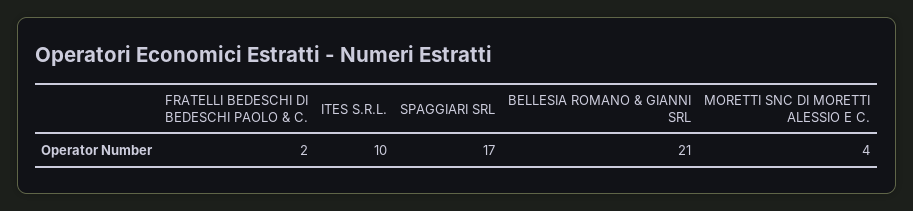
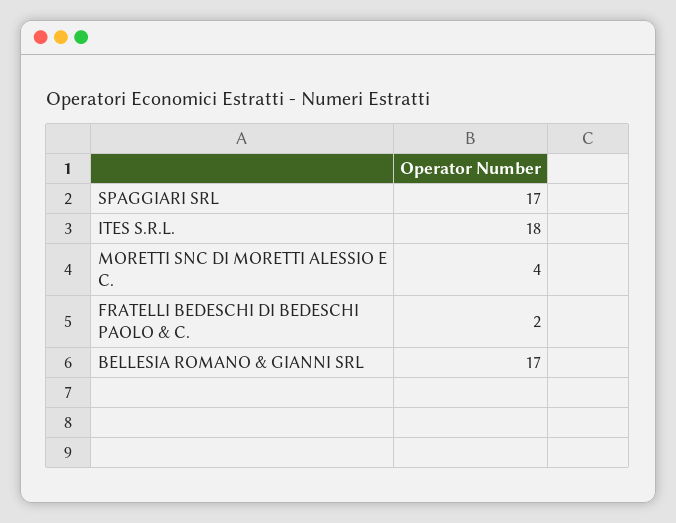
ITES S.R.L.: 10 -> 18
BELLESIA ROMANO & GIANNI SRL: 21 -> 17

